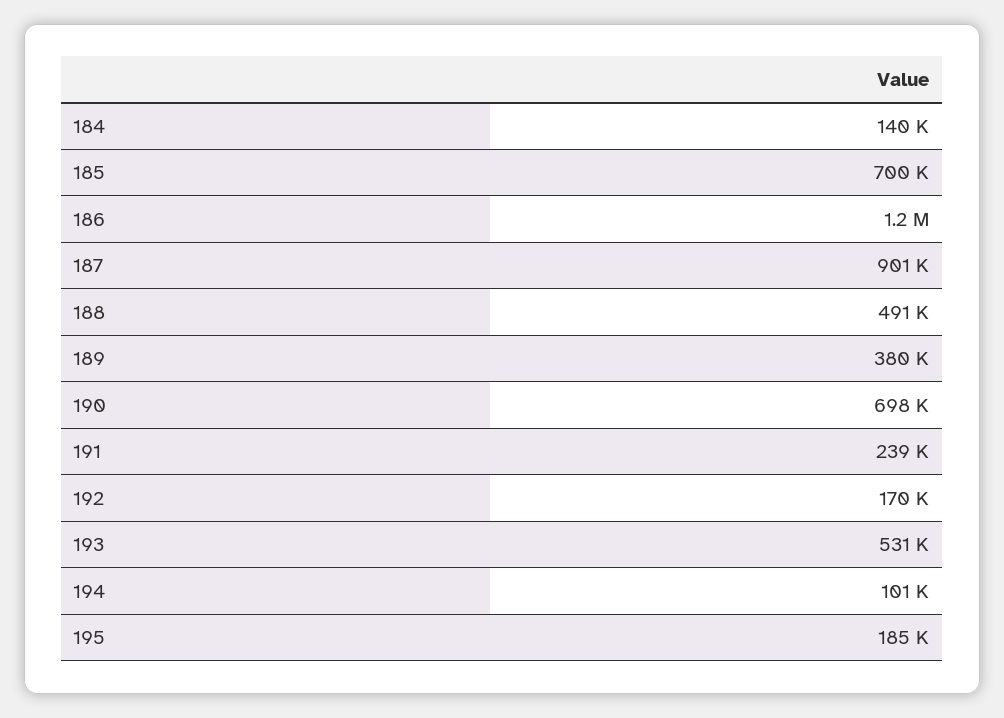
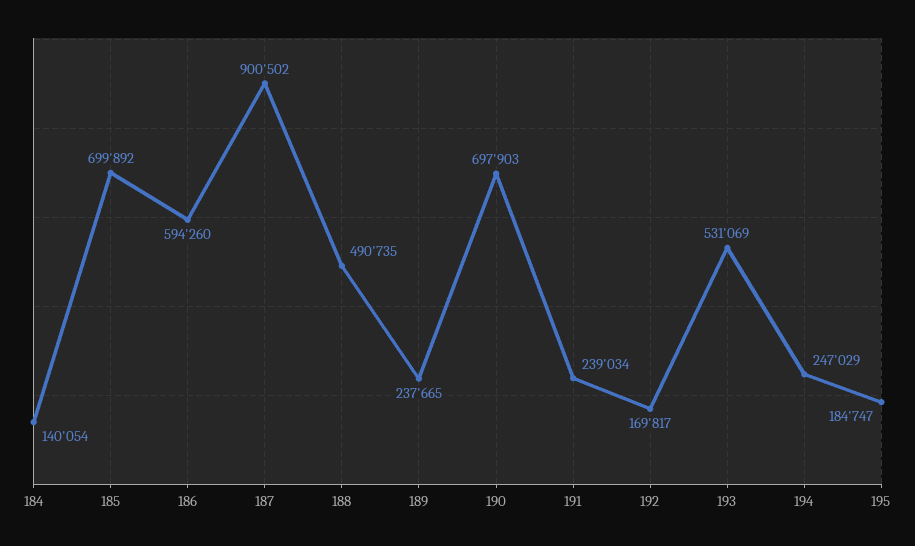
186: 1200000 -> 594260
189: 380000 -> 237665
194: 101000 -> 247029

